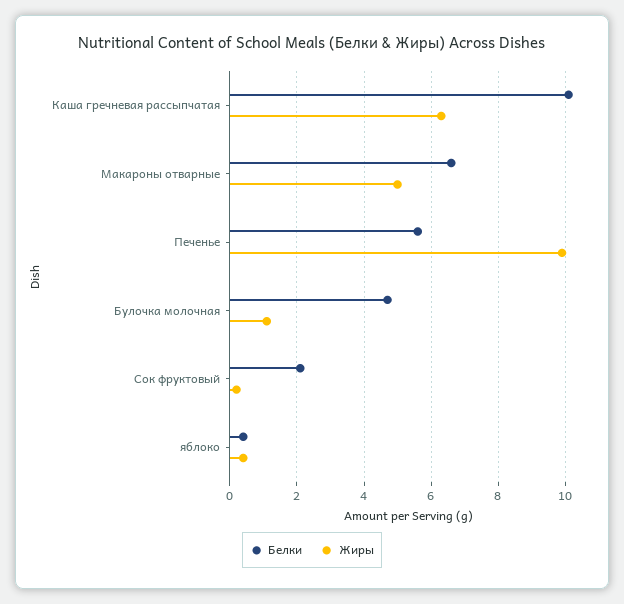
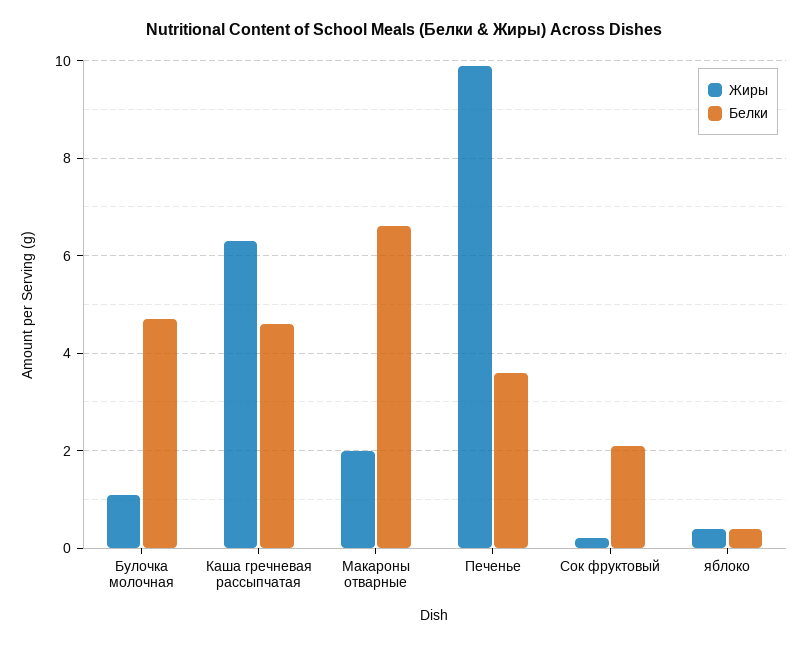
Белки, Каша гречневая рассыпчатая: 10 -> 4.5
Жиры, Макароны отварные: 5 -> 2
Белки, Печенье: 5.5 -> 3.5

